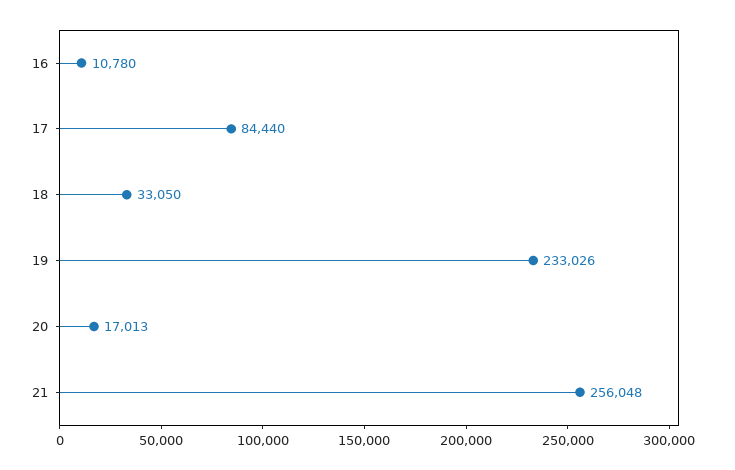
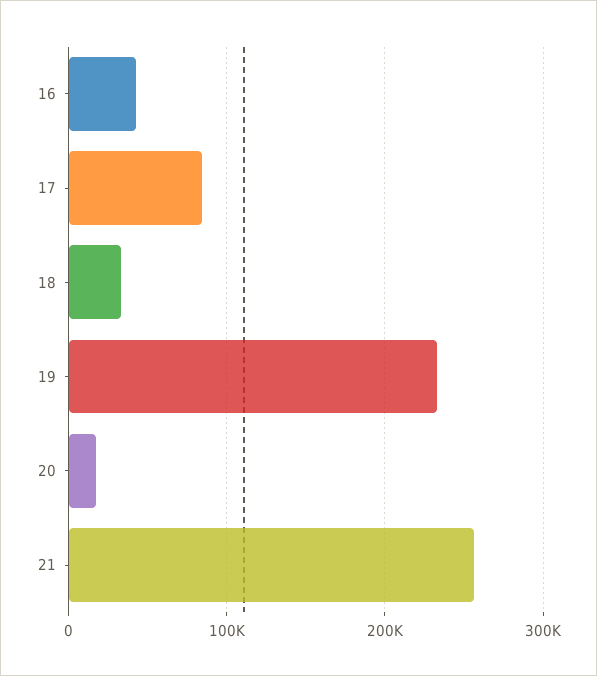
16: 10780 -> 40000

